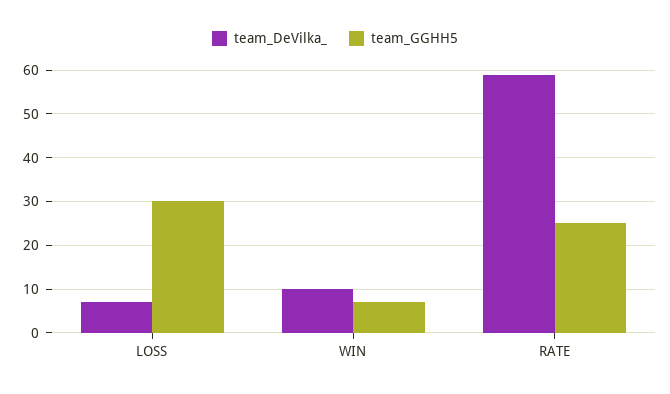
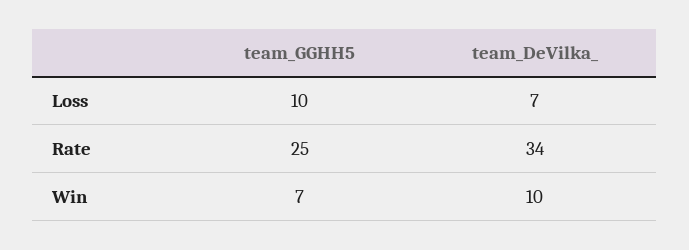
team_GGHH5, LOSS: 30 -> 10
team_DeVilka_, RATE: 60 -> 34

